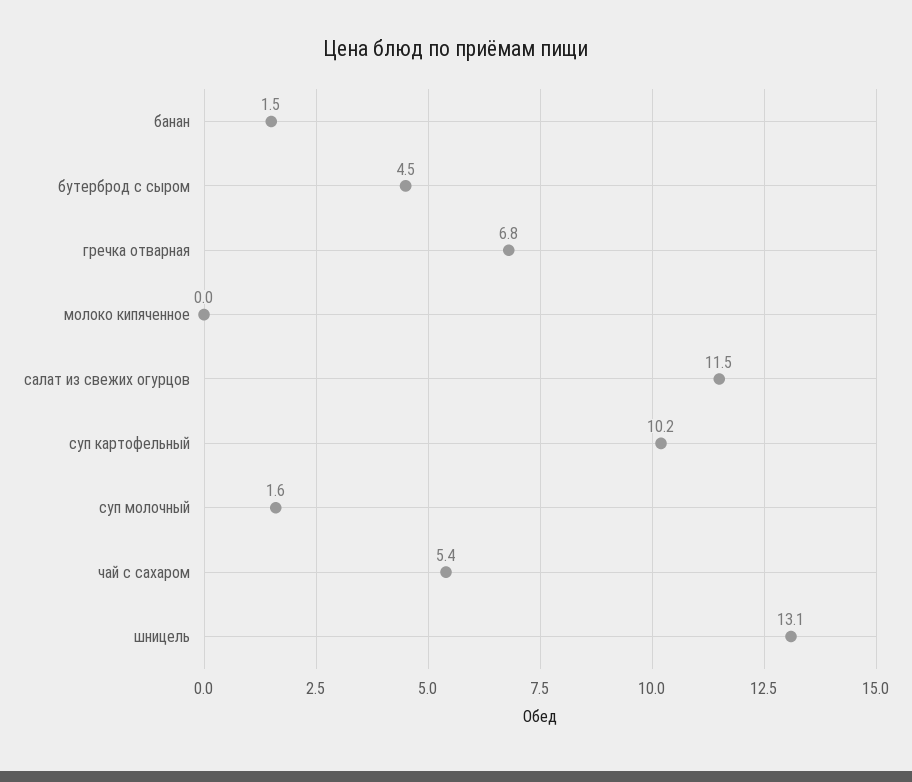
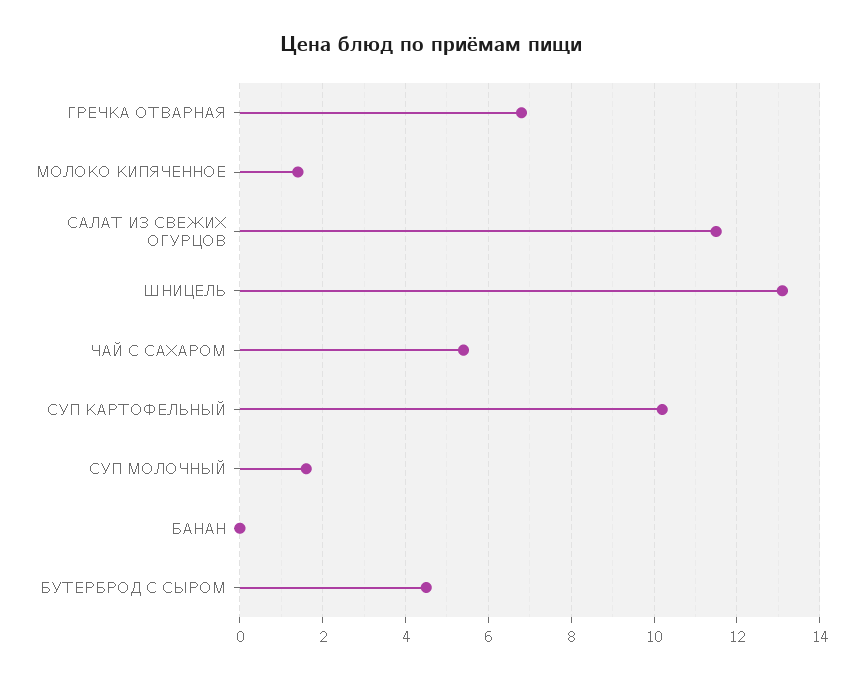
банан: 1.5 -> 0
молоко кипяченное: 0 -> 1.5

